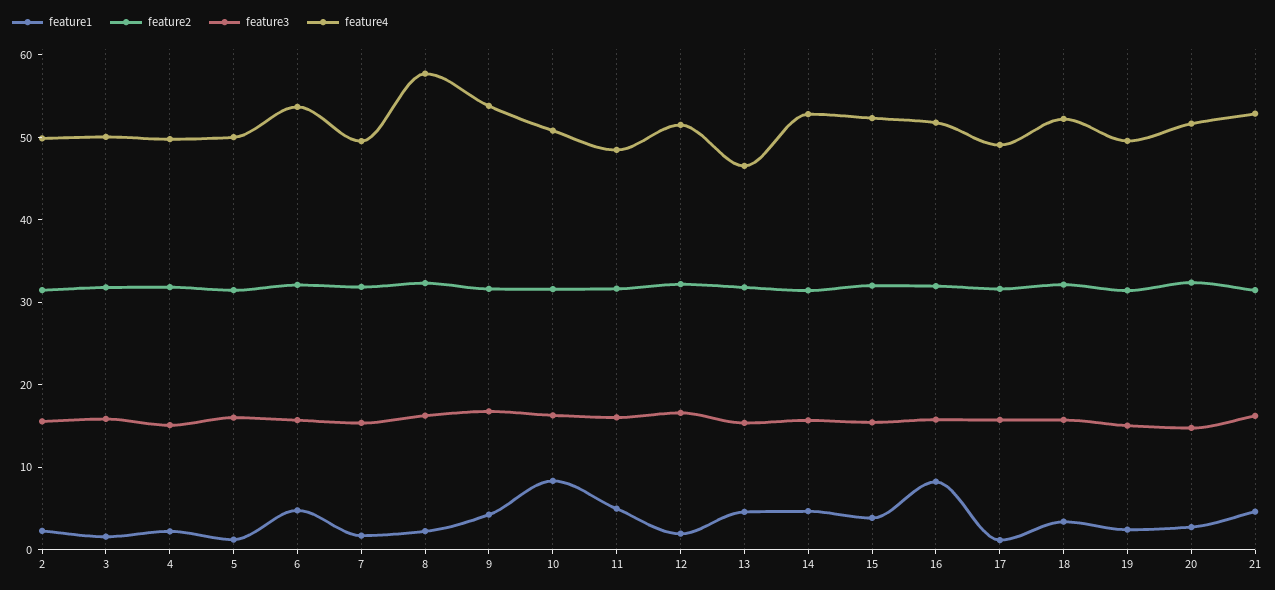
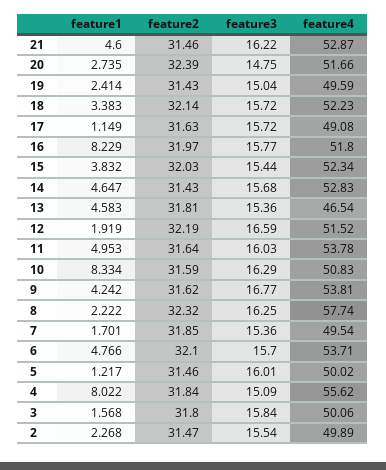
feature1, 4: 2 -> 8.022
feature4, 4: 50 -> 55.62
feature4, 11: 48 -> 53.78

